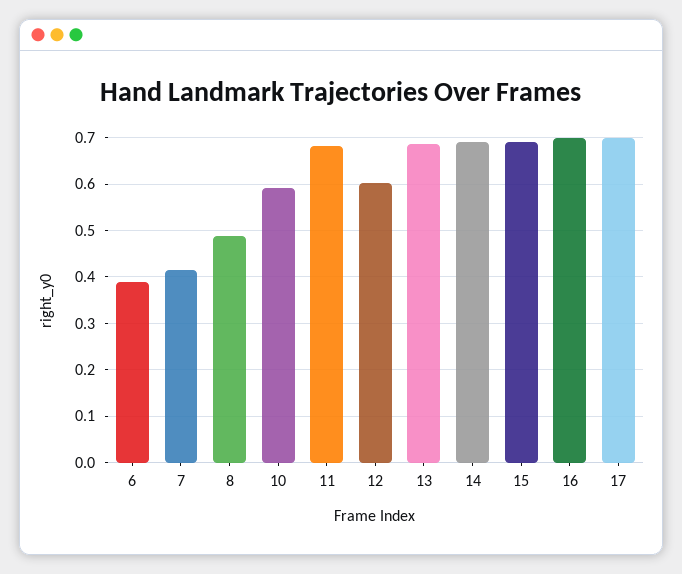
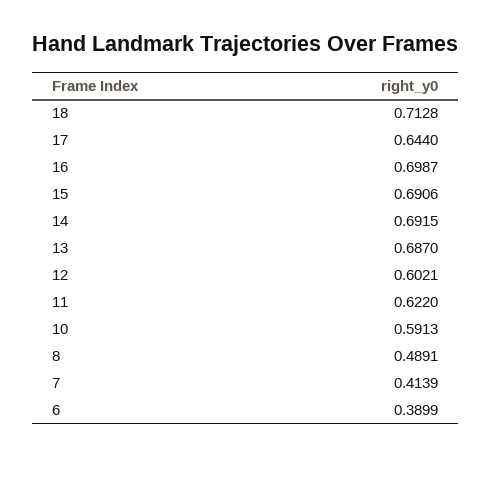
11: 0.68 -> 0.622
17: 0.7 -> 0.644
18: none -> 0.7128

